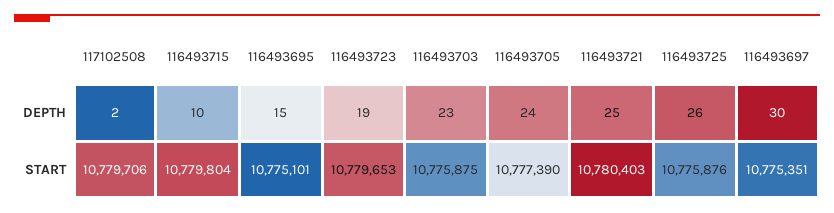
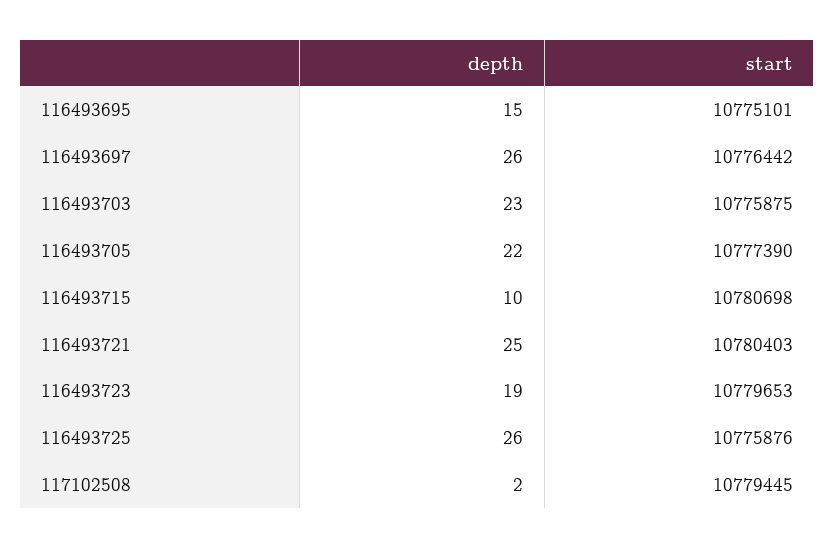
116493705, DEPTH: 24 -> 22
116493697, DEPTH: 30 -> 26
117102508, START: 10779706 -> 10779445
116493715, START: 10779804 -> 10780698
116493697, START: 10775351 -> 10776442

